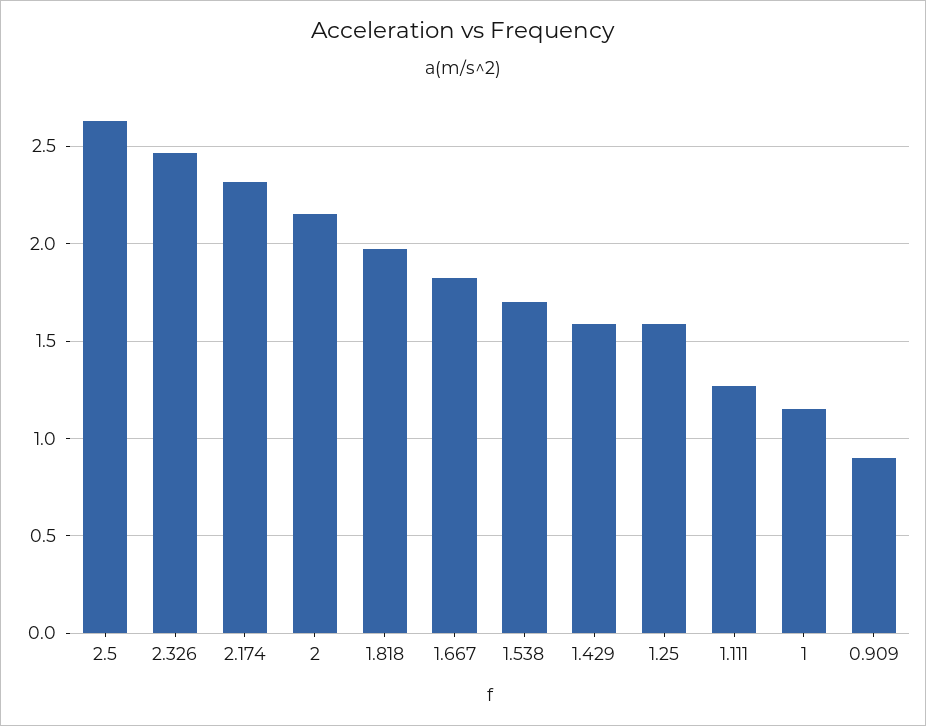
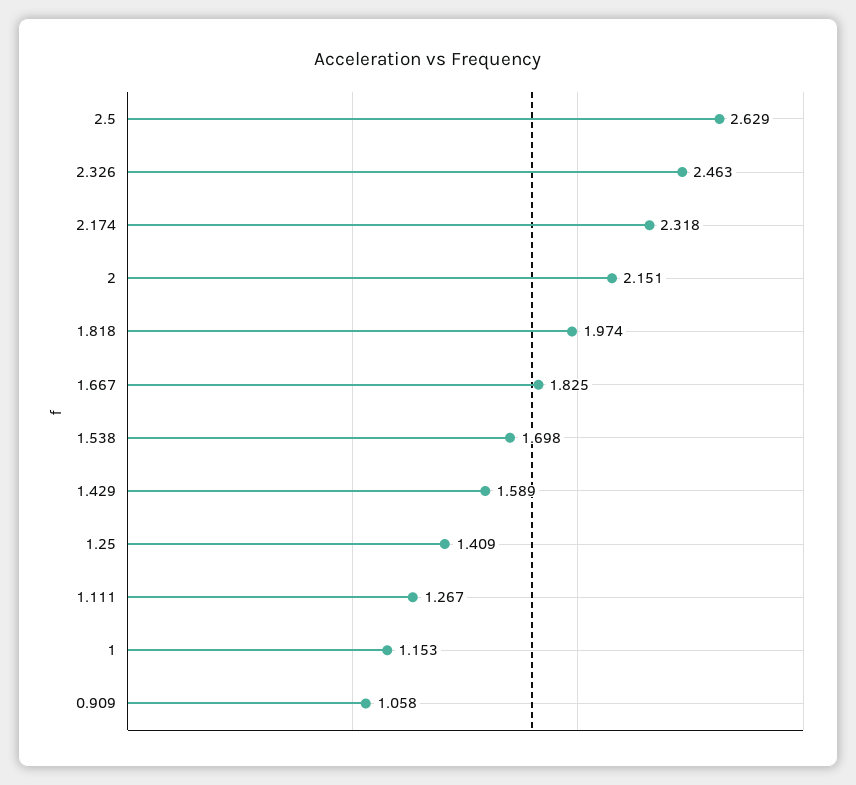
1.25: 1.6 -> 1.409
0.909: 0.9 -> 1.058

